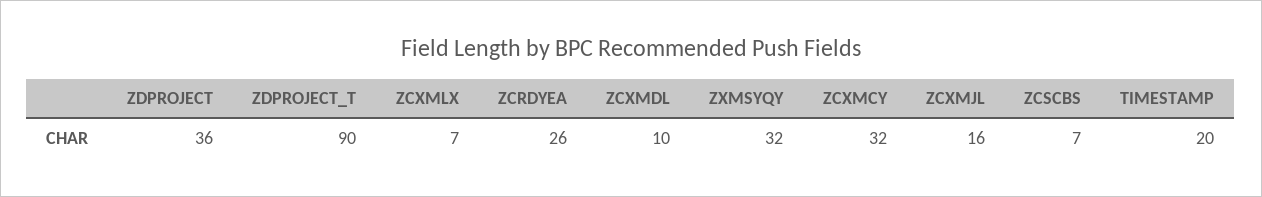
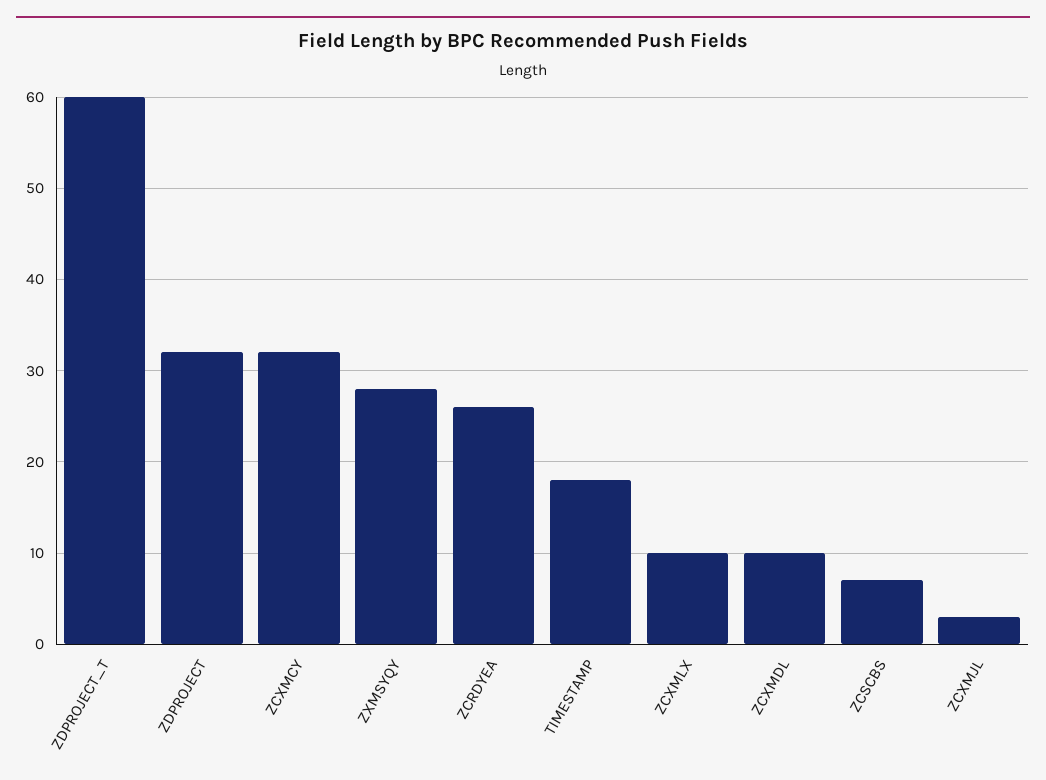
ZDPROJECT: 36 -> 32
ZDPROJECT_T: 90 -> 60
ZCXMLX: 7 -> 10
ZXMSYQY: 32 -> 28
ZCXMJL: 16 -> 3
TIMESTAMP: 20 -> 18

